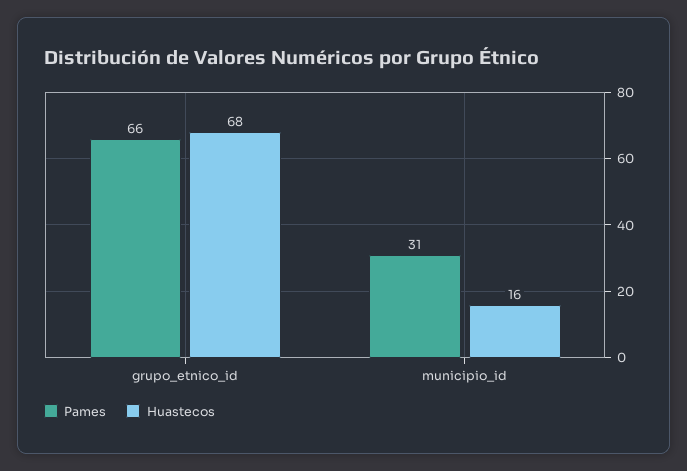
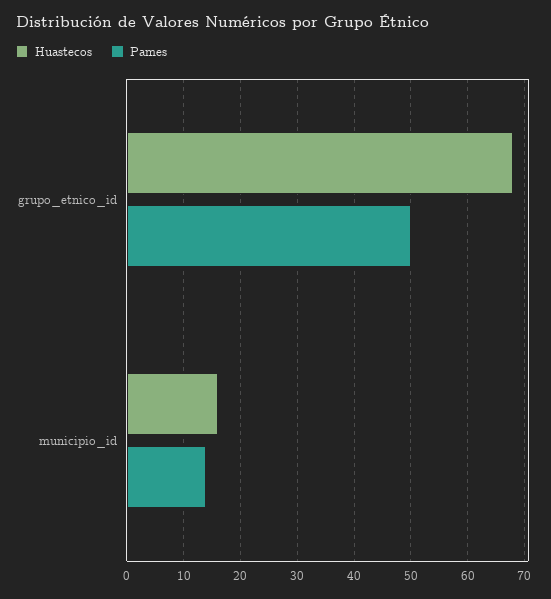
Pames, grupo_etnico_id: 66 -> 50
Pames, municipio_id: 31 -> 15

